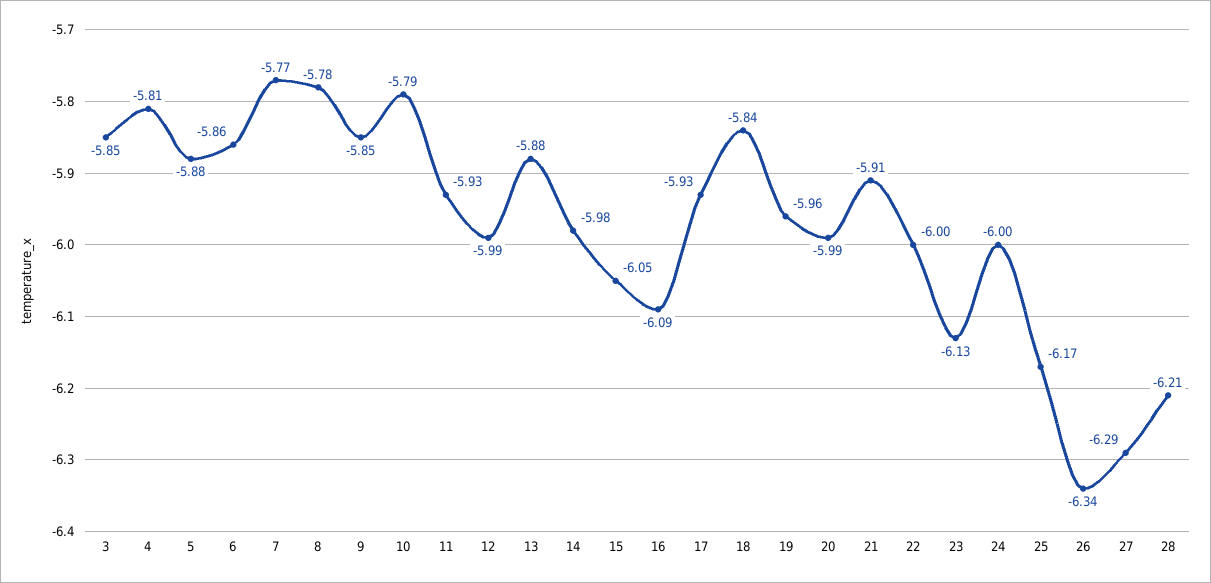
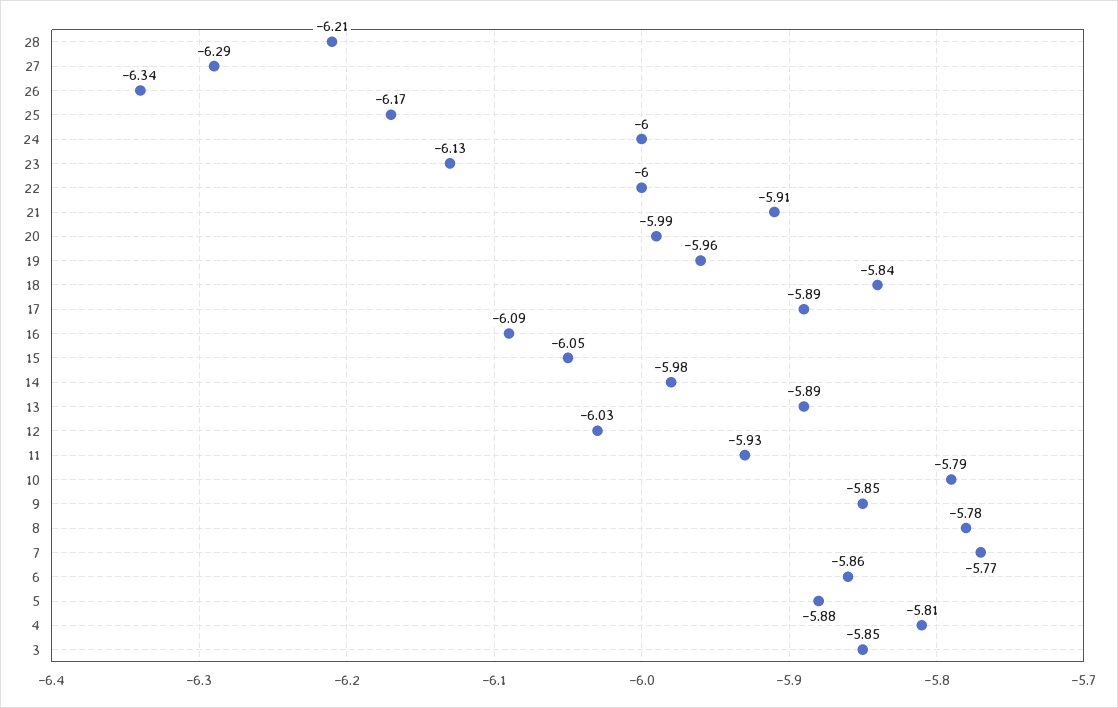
12: -5.99 -> -6.03
13: -5.88 -> -5.89
17: -5.93 -> -5.89

